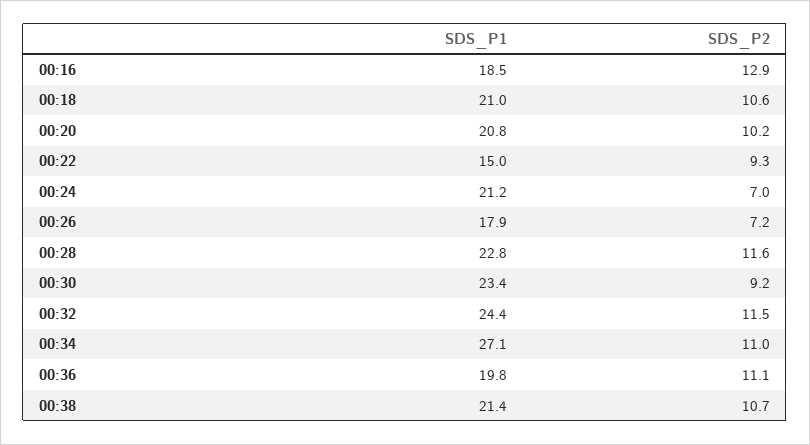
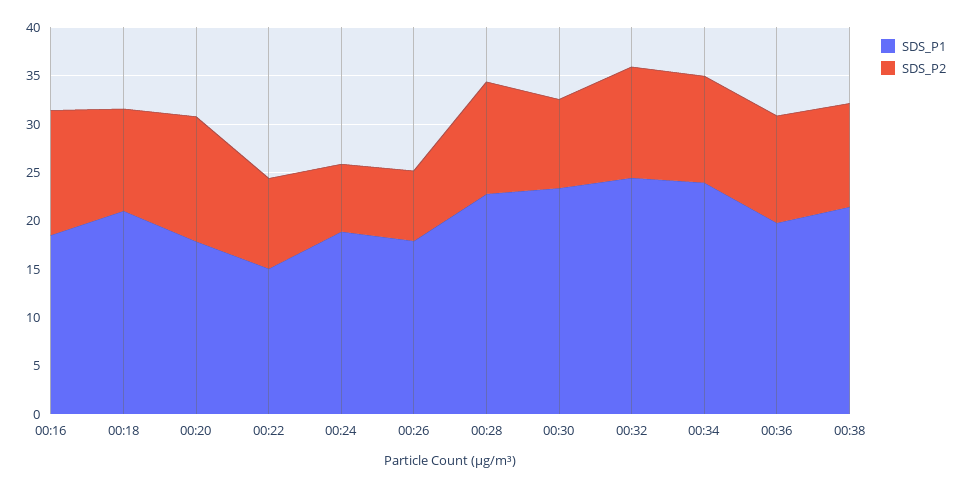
SDS_P1, 00:20: 20.8 -> 18
SDS_P2, 00:20: 10.2 -> 13
SDS_P1, 00:24: 21.2 -> 19
SDS_P1, 00:34: 27.1 -> 24

